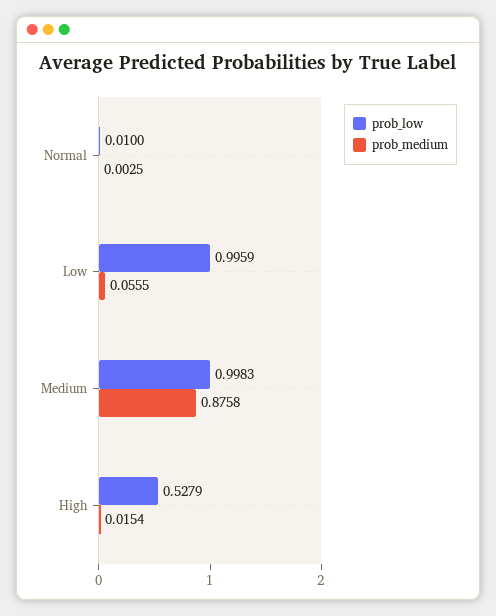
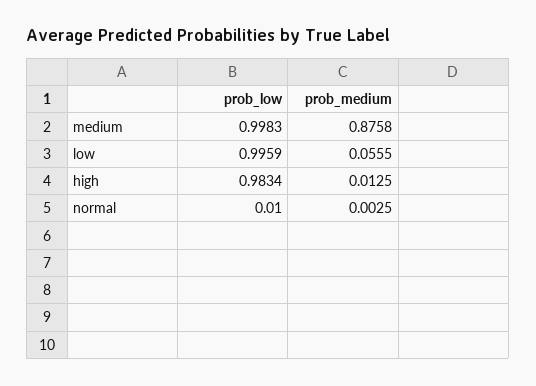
prob_low, High: 0.5279 -> 0.9834
prob_medium, High: 0.0154 -> 0.0125

